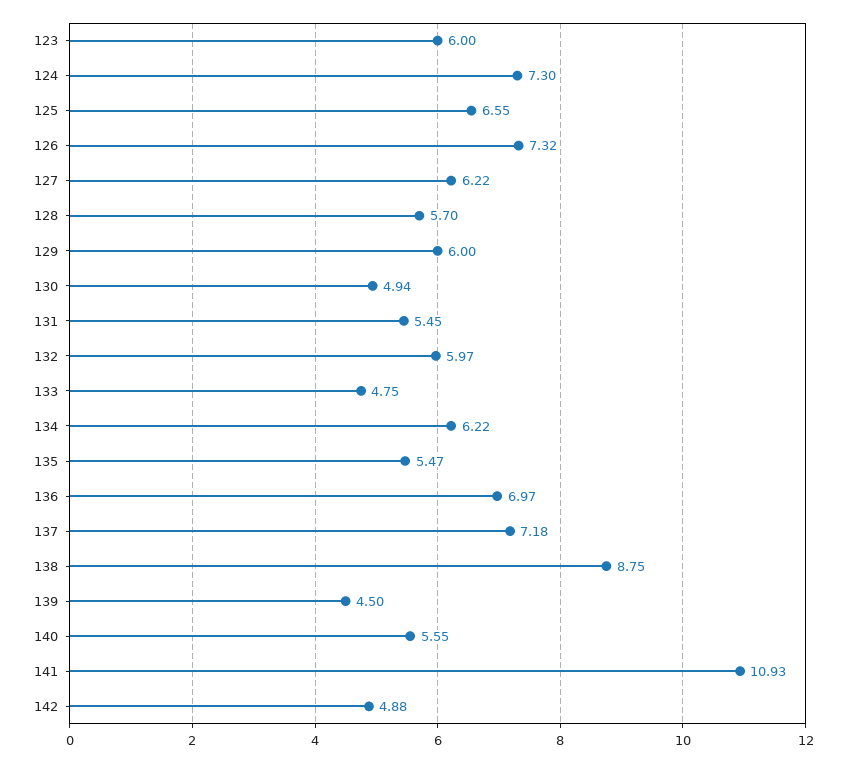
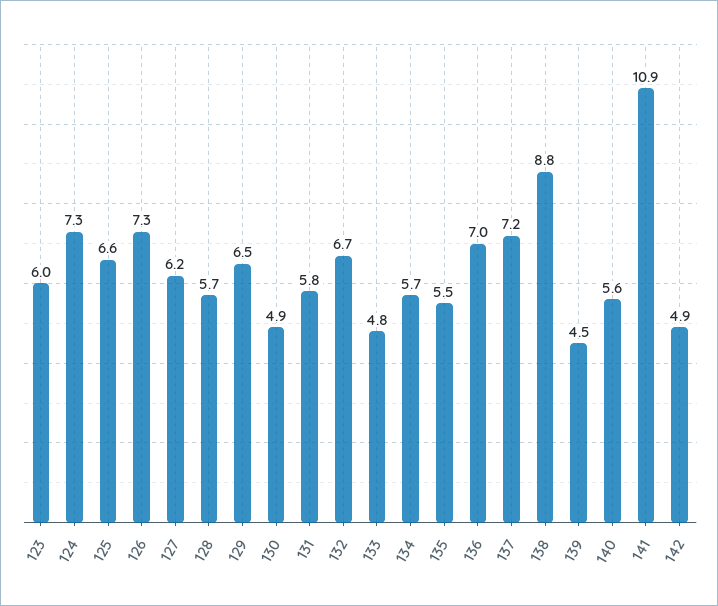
129: 6 -> 6.5
131: 5.45 -> 5.8
132: 5.97 -> 6.7
134: 6.22 -> 5.7

